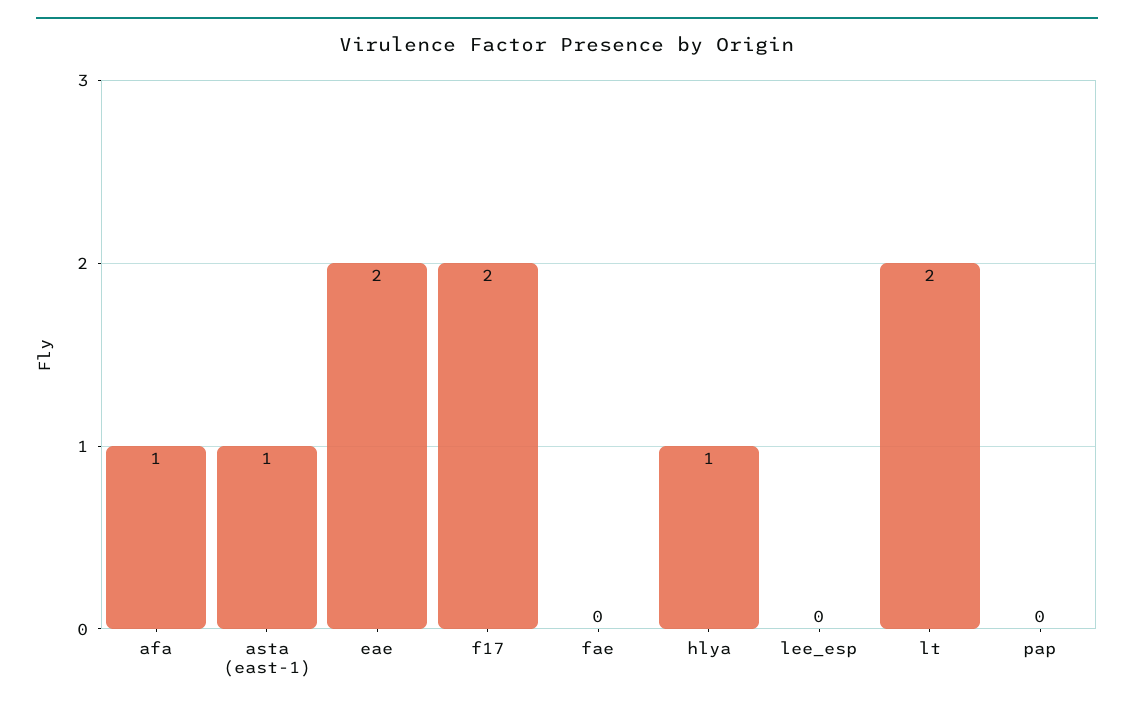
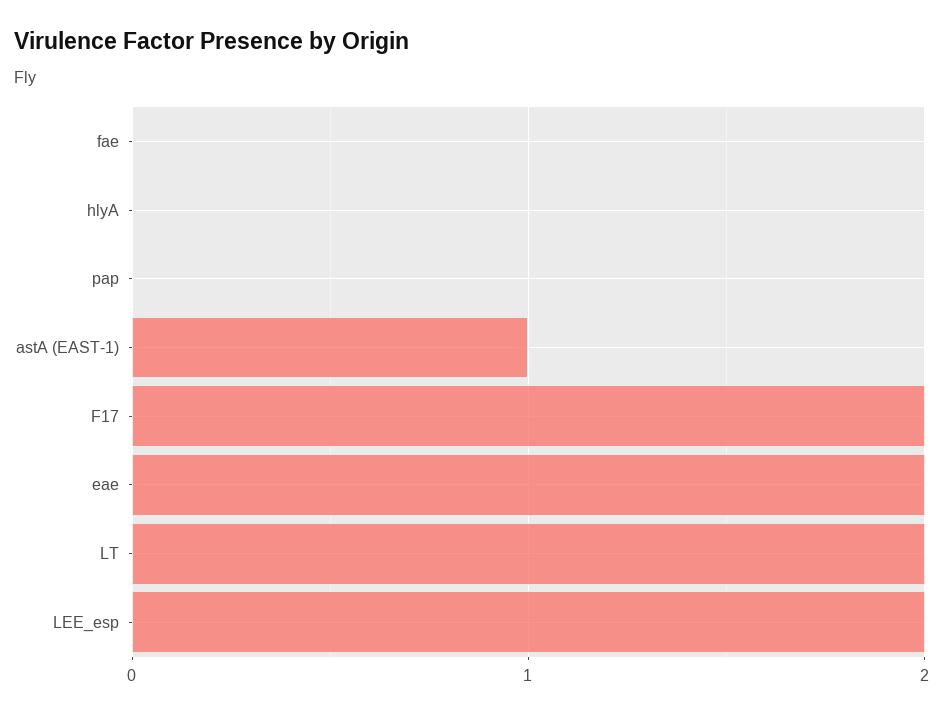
afa: 1 -> none
hlya: 1 -> 0
lee_esp: 0 -> 2

